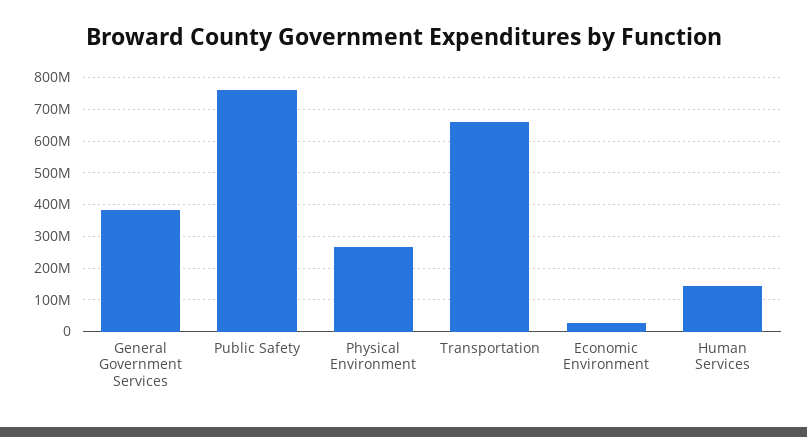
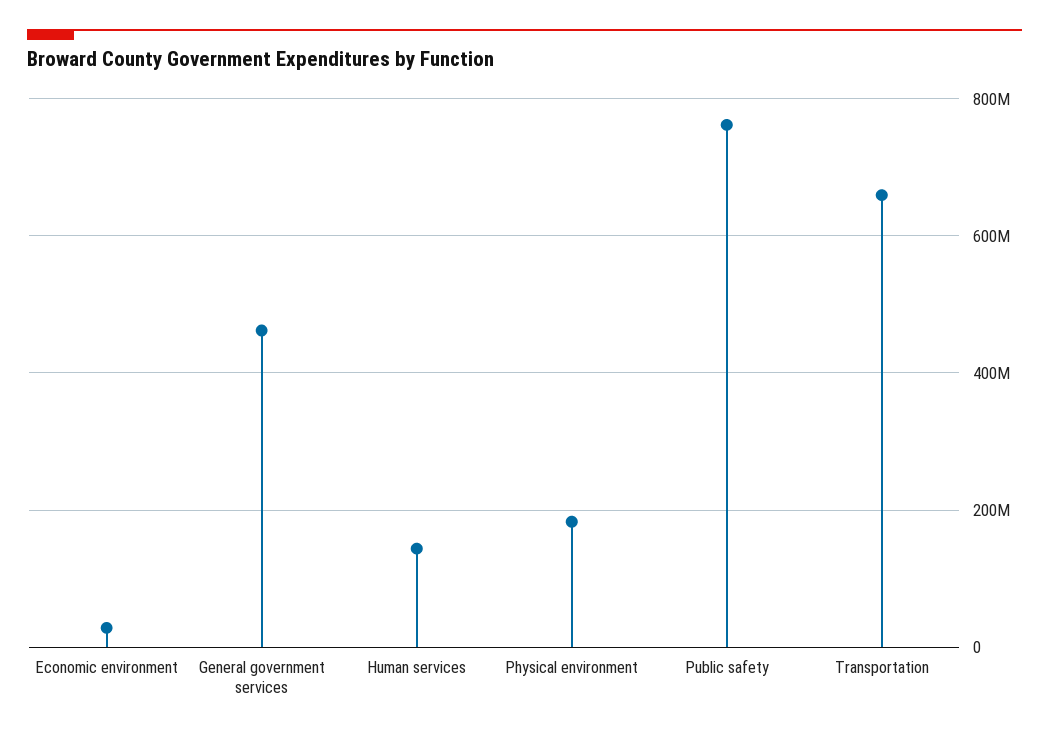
General Government Services: 380000000 -> 460000000
Physical Environment: 260000000 -> 180000000

